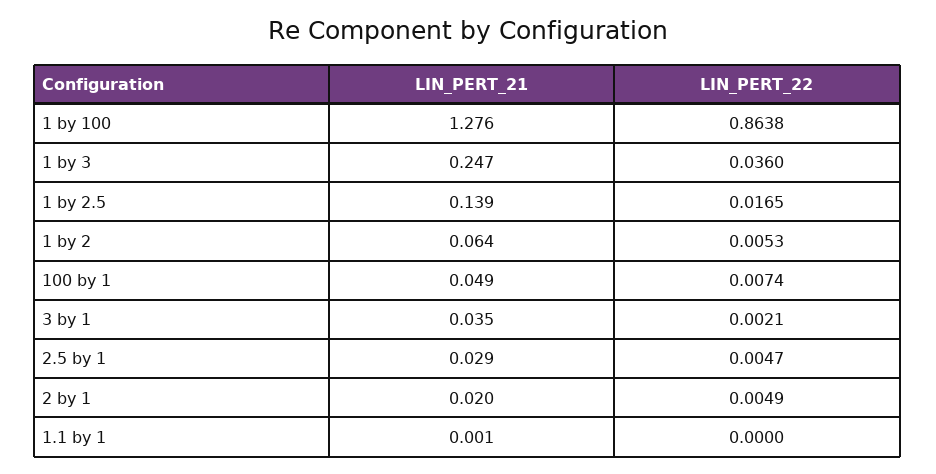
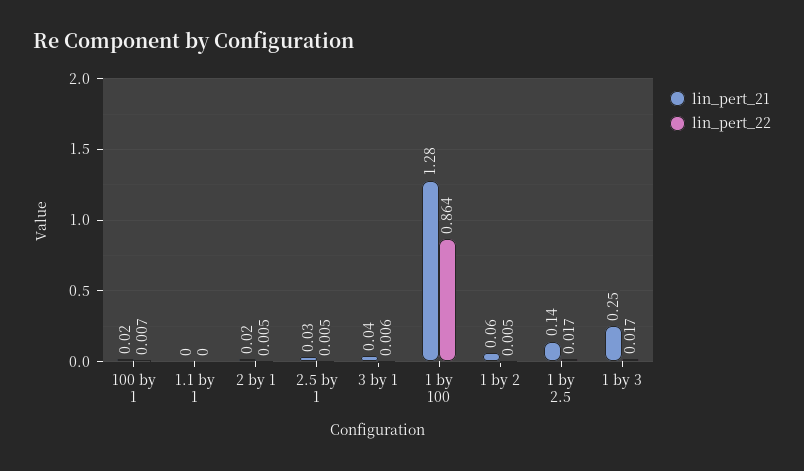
LIN_PERT_22, 1 by 3: 0.036 -> 0.017
LIN_PERT_21, 100 by 1: 0.049 -> 0.02
LIN_PERT_22, 3 by 1: 0.0021 -> 0.006

